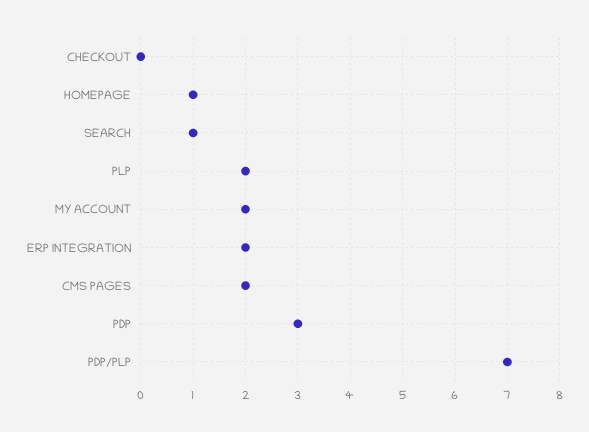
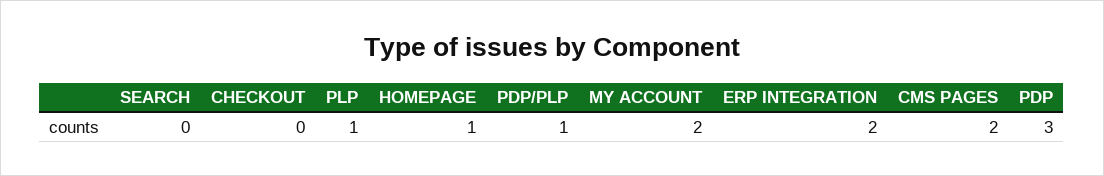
SEARCH: 1 -> 0
PLP: 2 -> 1
PDP/PLP: 7 -> 1

